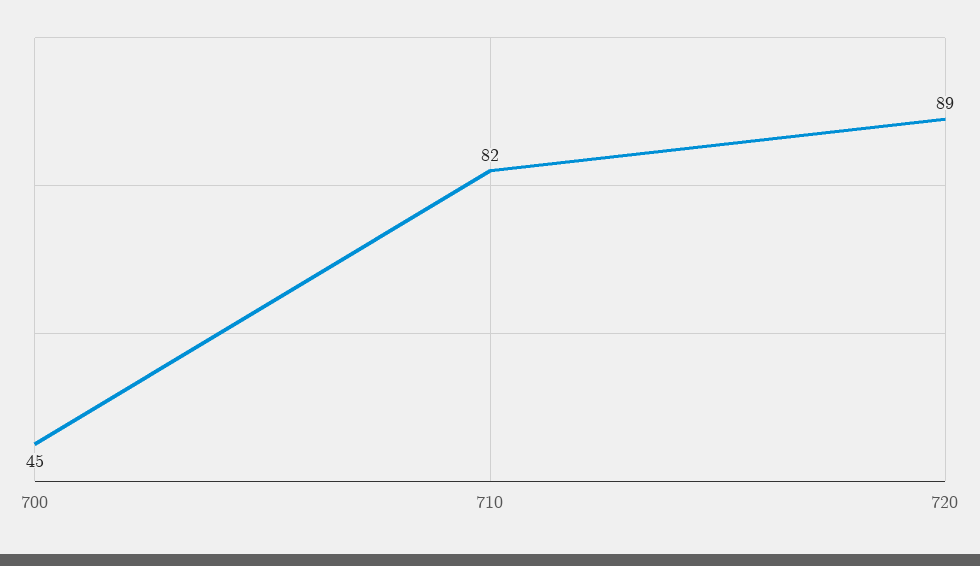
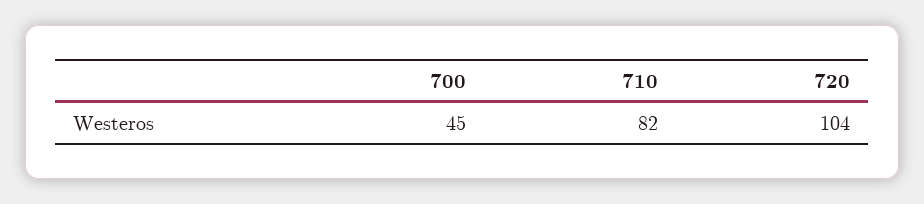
720: 89 -> 104

